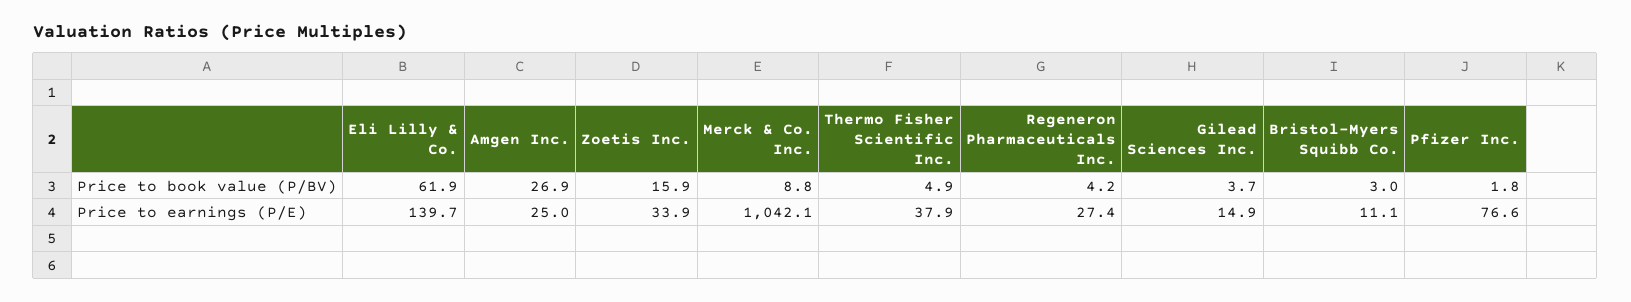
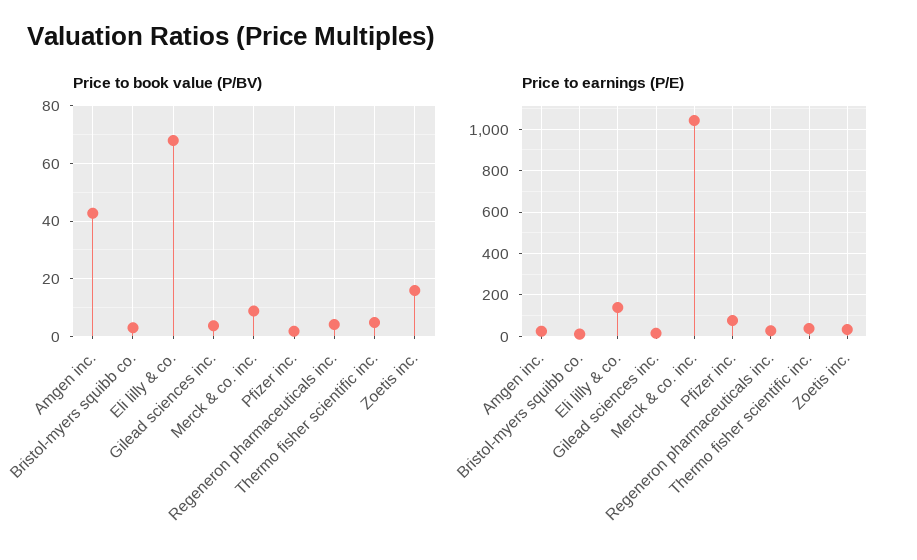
Price to book value (P/BV), Eli Lilly & Co.: 61.9 -> 67.5
Price to book value (P/BV), Amgen Inc.: 26.9 -> 42.5

